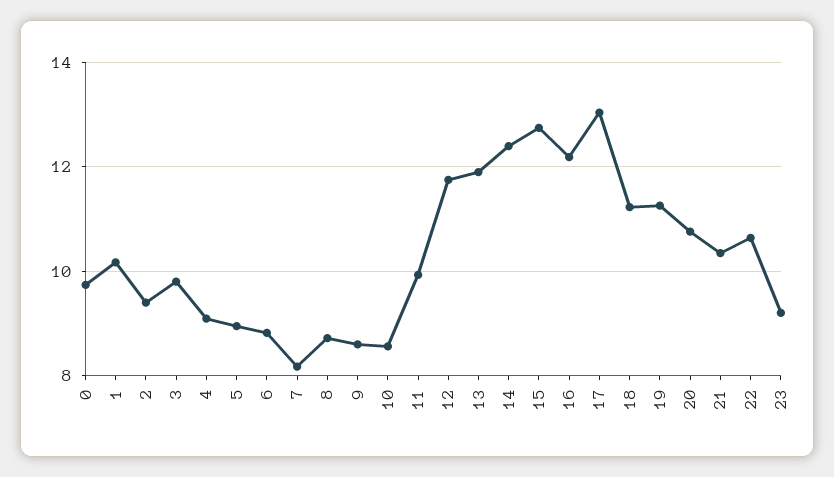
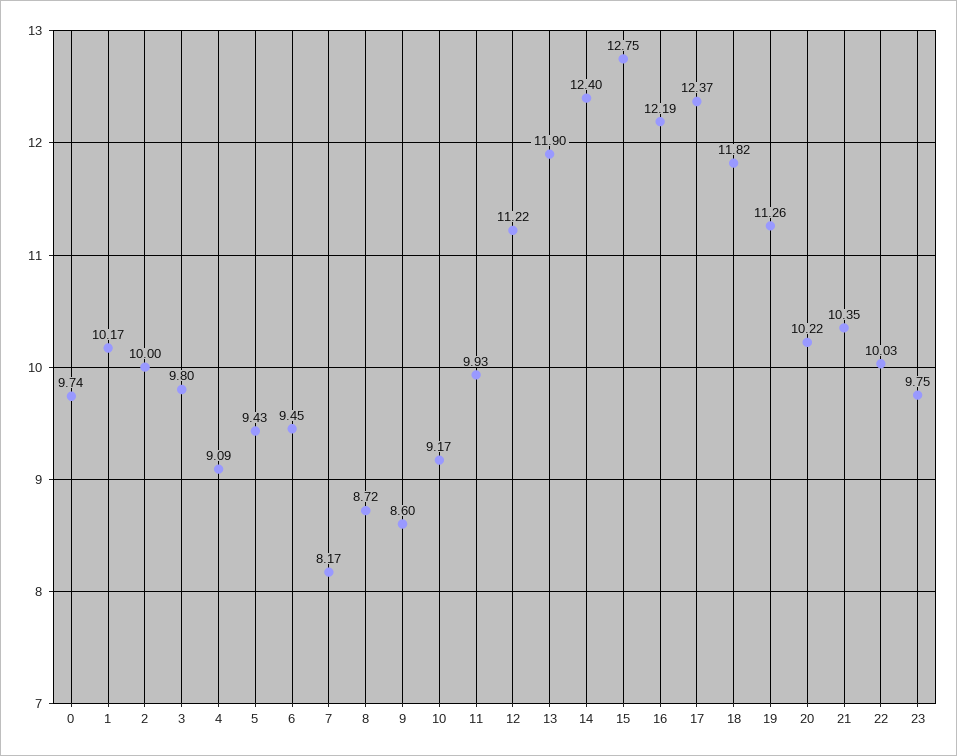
2: 9.4 -> 10
5: 9 -> 9.43
6: 8.8 -> 9.45
10: 8.6 -> 9.17
12: 11.8 -> 11.22
17: 13 -> 12.37
18: 11.2 -> 11.82
20: 10.8 -> 10.22
22: 10.6 -> 10.03
23: 9.2 -> 9.75

